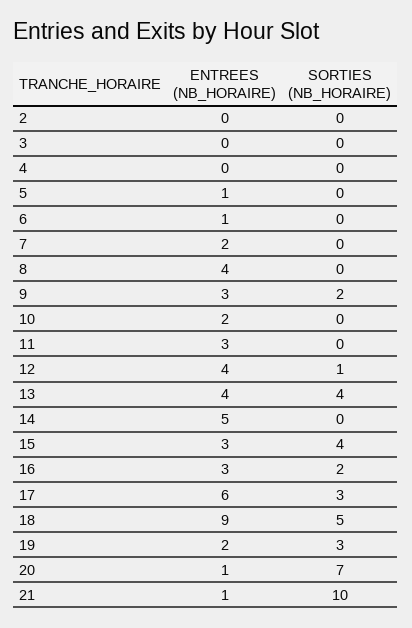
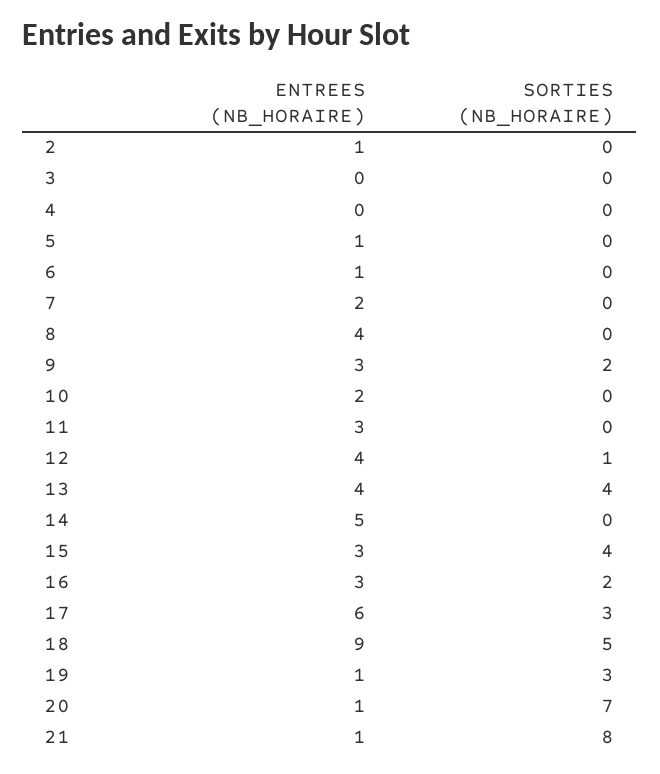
ENTREES (NB_HORAIRE), 2: 0 -> 1
ENTREES (NB_HORAIRE), 19: 2 -> 1
SORTIES (NB_HORAIRE), 21: 10 -> 8

